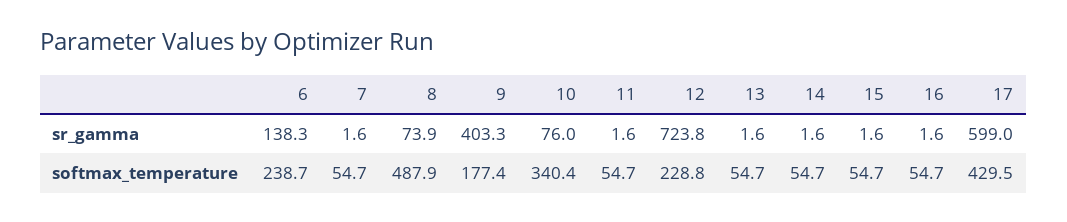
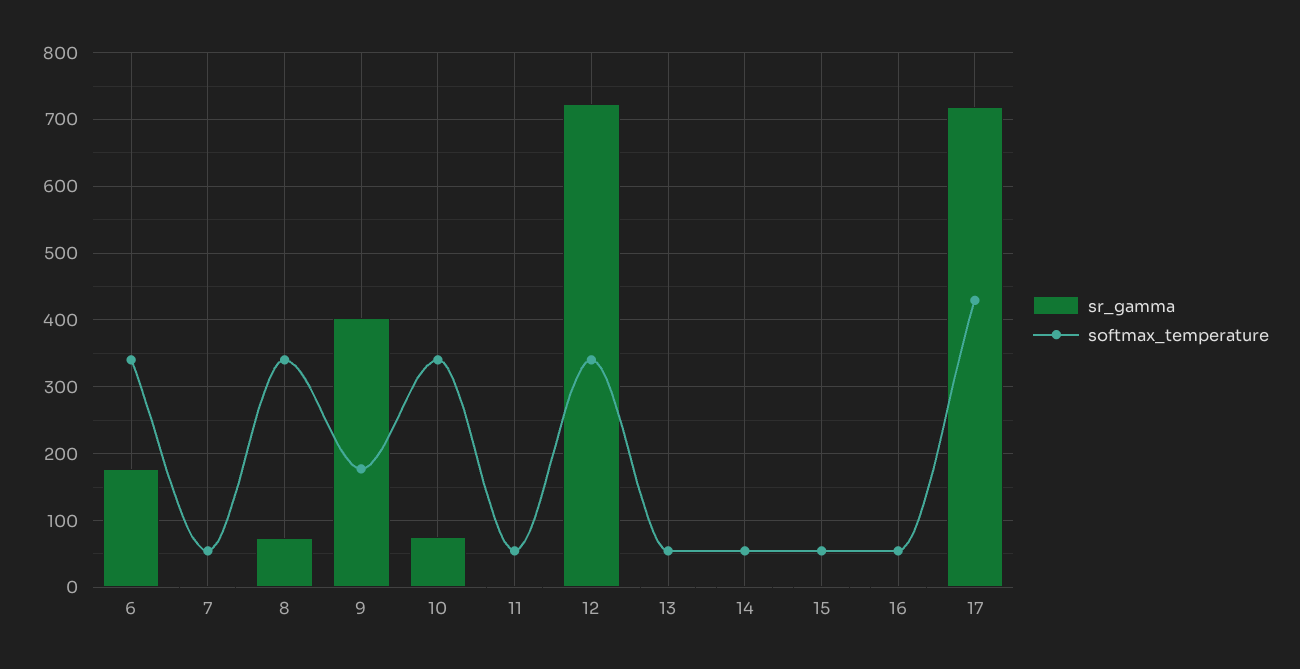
sr_gamma, 6: 138.3 -> 180
sr_gamma, 17: 599 -> 720
softmax_temperature, 6: 238.7 -> 340
softmax_temperature, 8: 487.9 -> 340
softmax_temperature, 12: 228.8 -> 340

